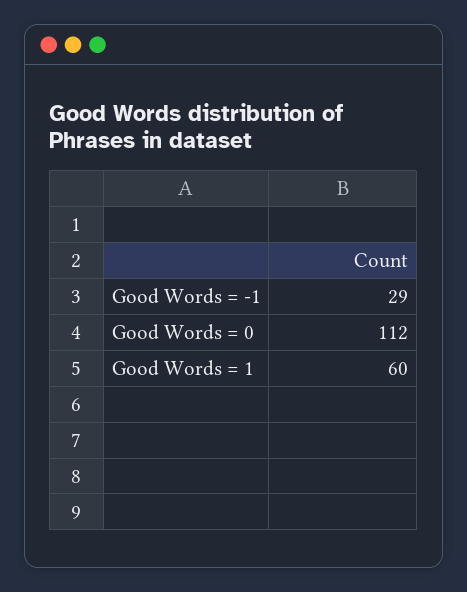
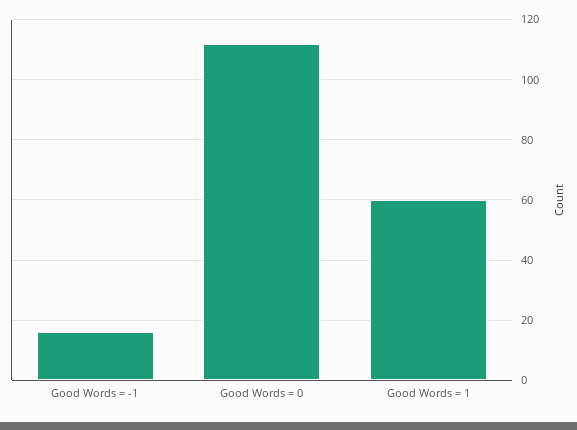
Good Words = -1: 29 -> 15

